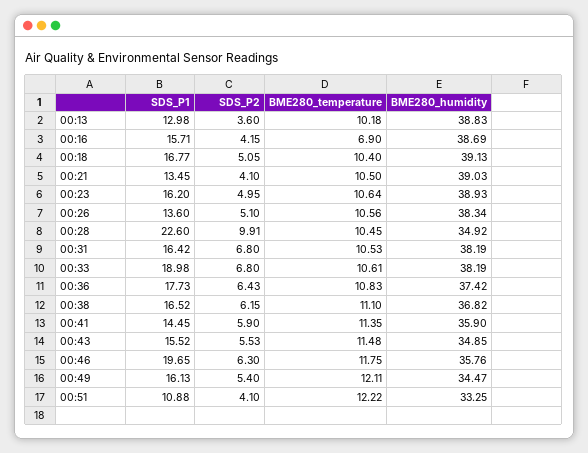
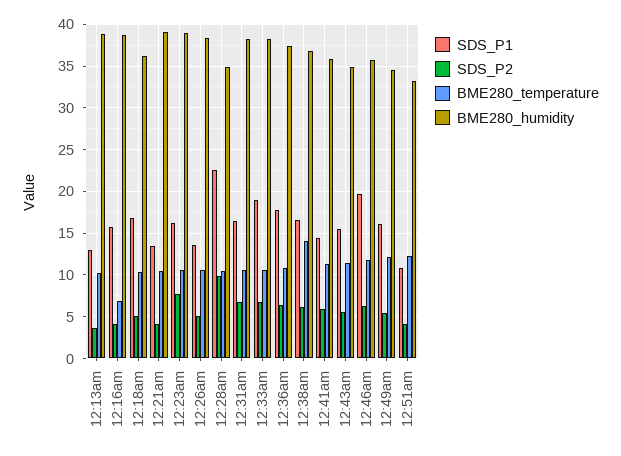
BME280_humidity, 00:18: 39.13 -> 36
SDS_P2, 00:23: 4.95 -> 8
BME280_temperature, 00:38: 11.1 -> 14

